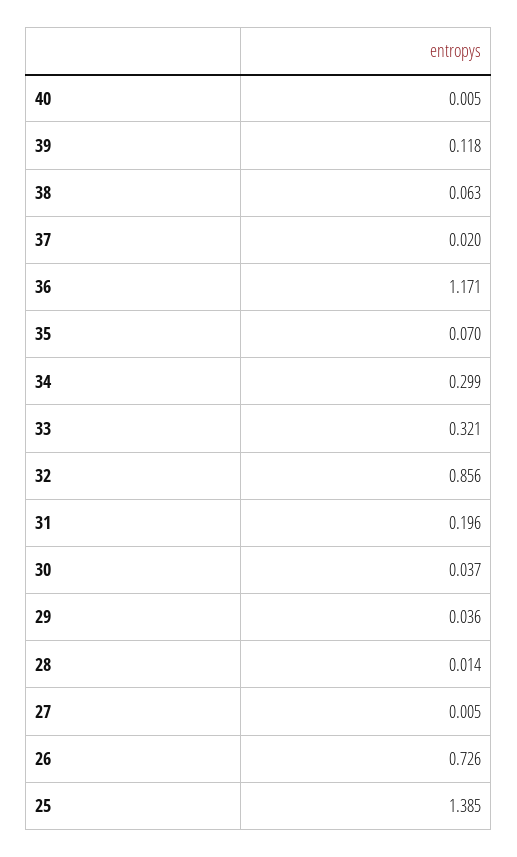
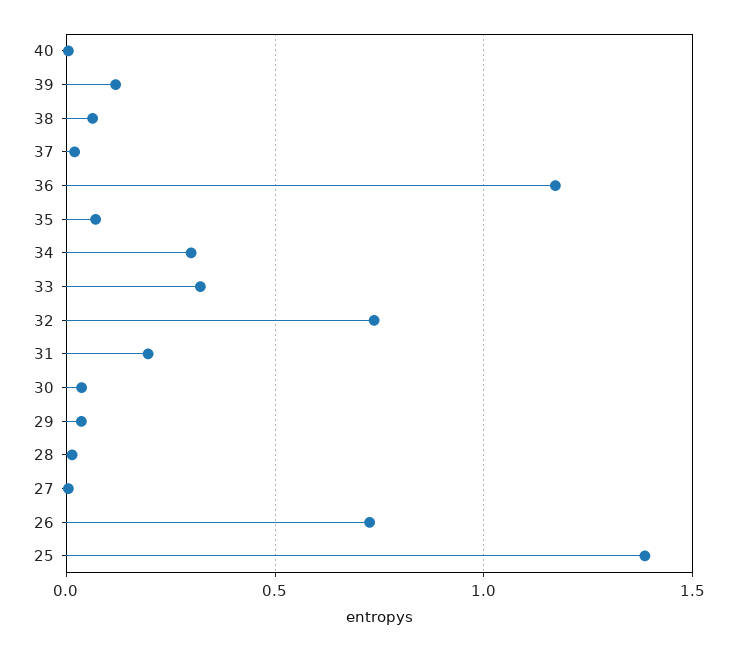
32: 0.856 -> 0.75

